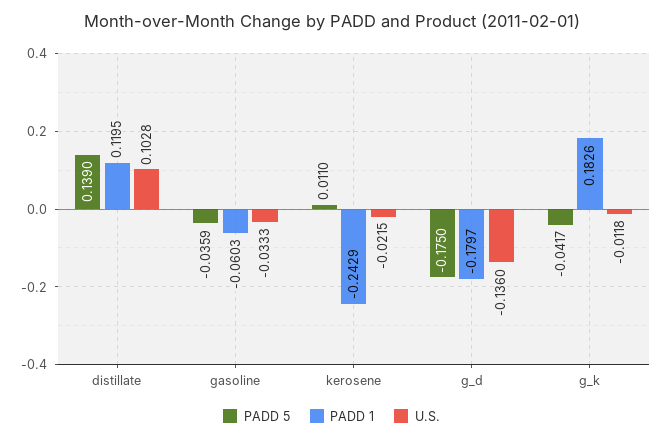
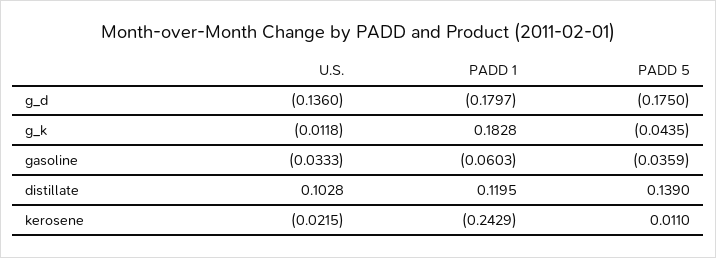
PADD 5, g_k: -0.0417 -> -0.0435
PADD 1, g_k: 0.1826 -> 0.1828

